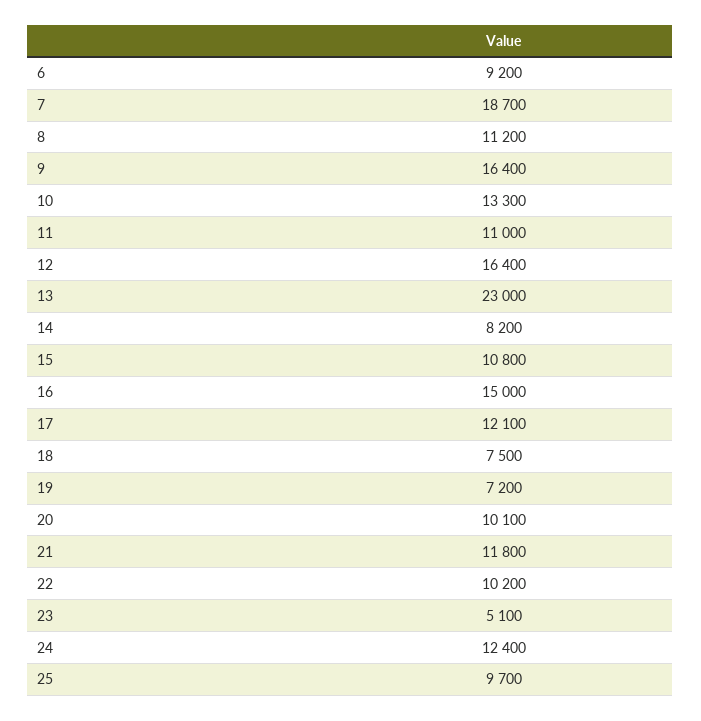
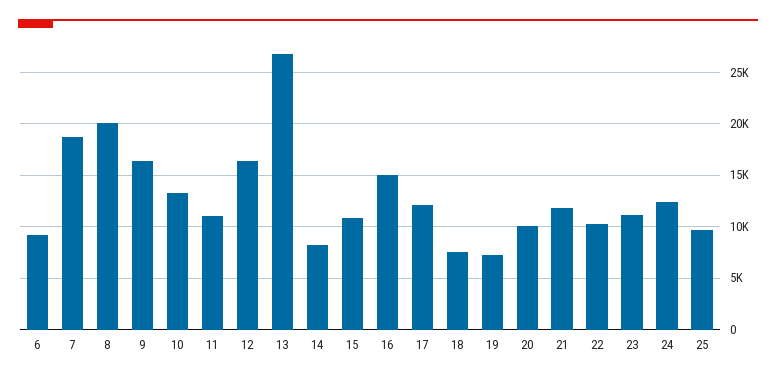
8: 11200 -> 20000
13: 23000 -> 27000
23: 5100 -> 11000

